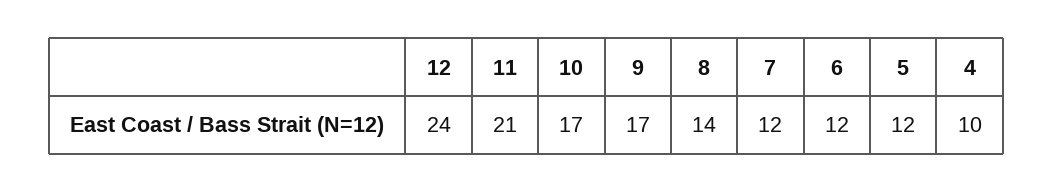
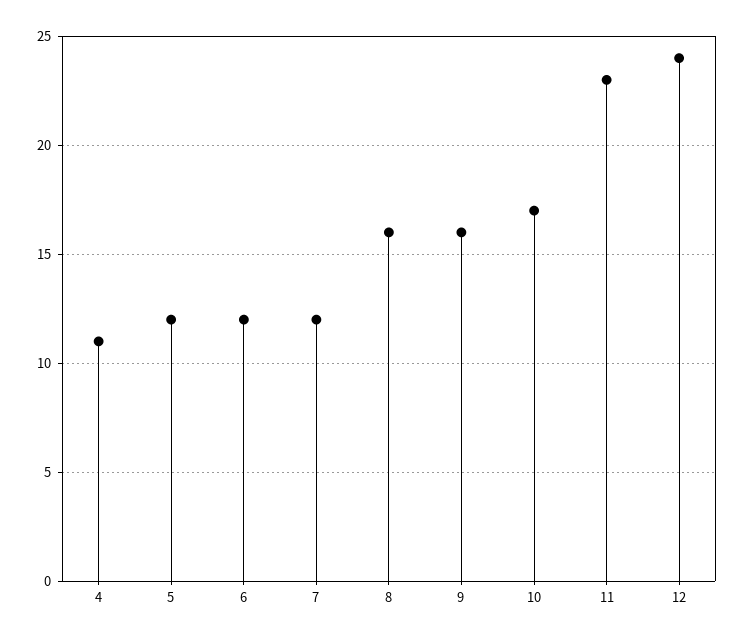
11: 21 -> 23
9: 17 -> 16
8: 14 -> 16
4: 10 -> 11

